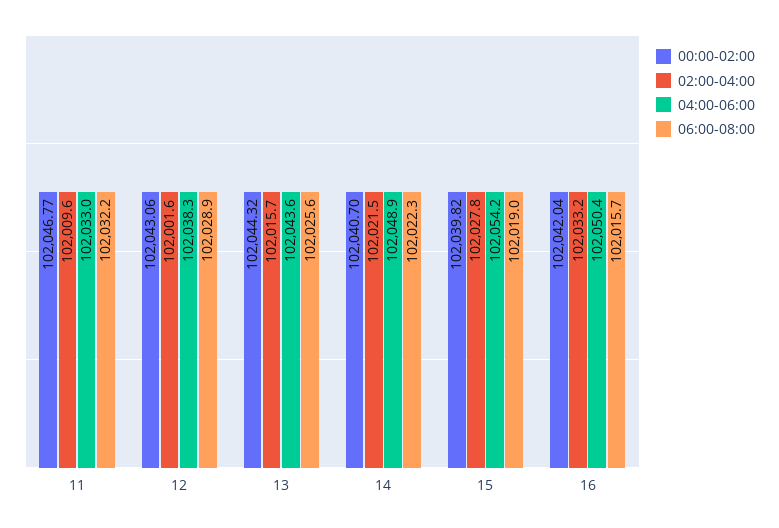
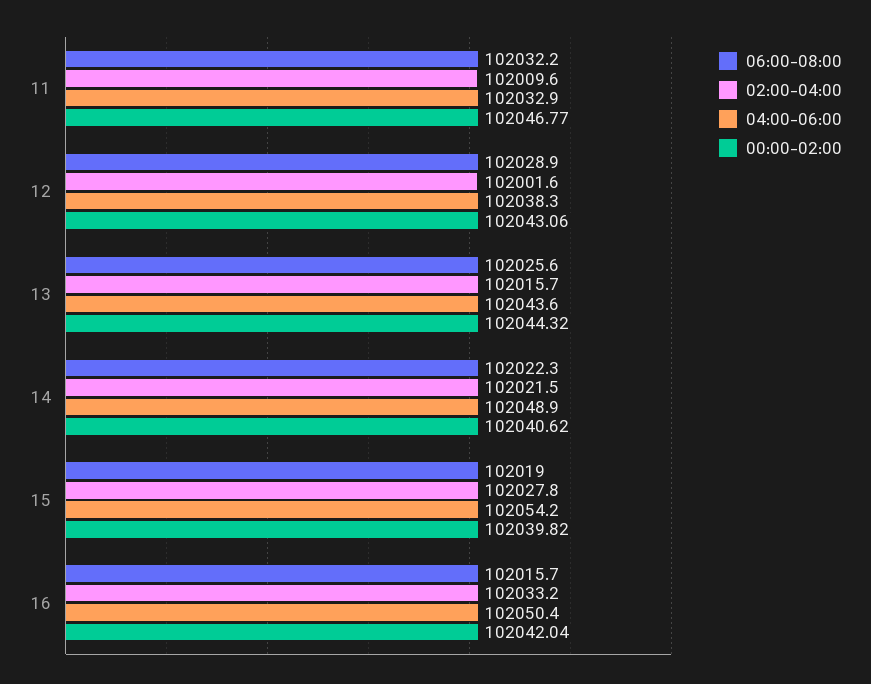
04:00-06:00, 11: 102033 -> 102032.9
00:00-02:00, 14: 102040.7 -> 102040.62

